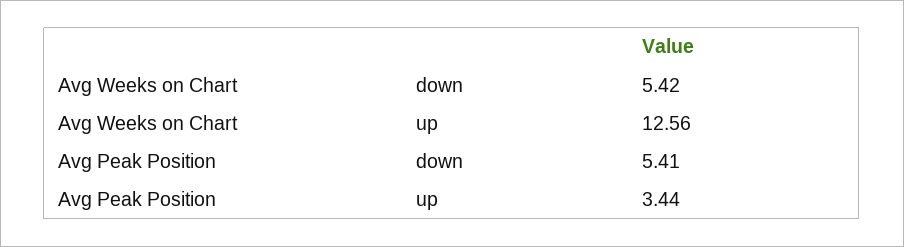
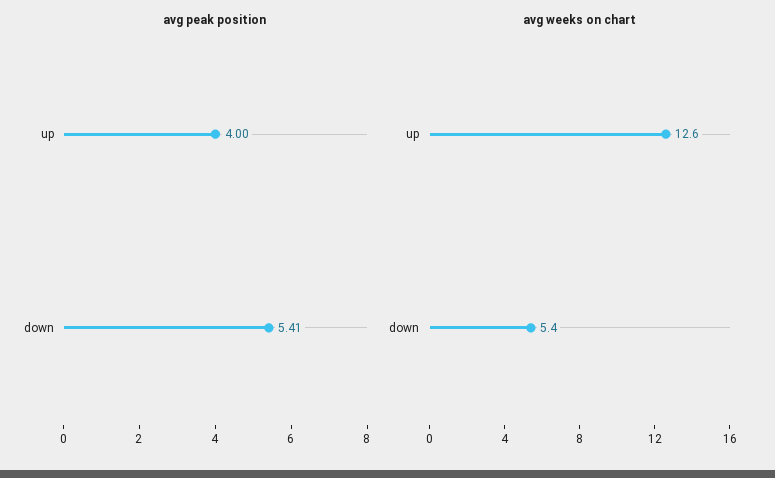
Avg Peak Position, up: 3.44 -> 4

